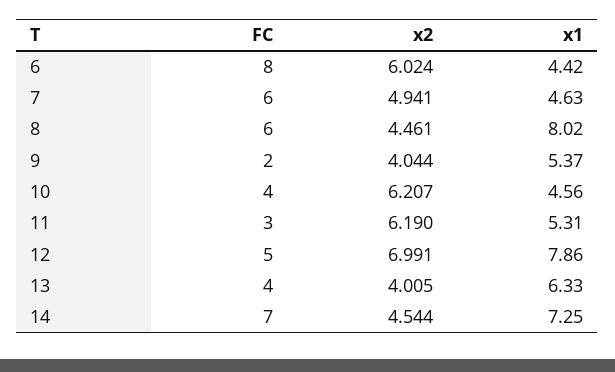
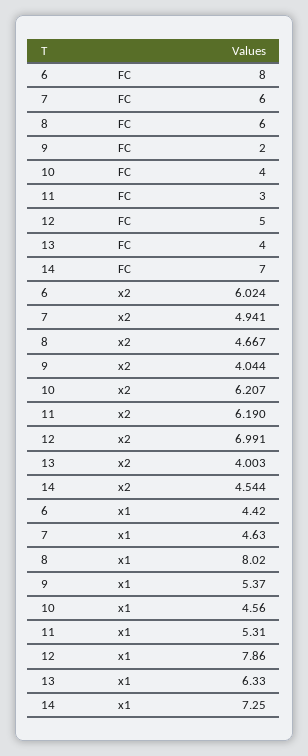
x2, 8: 4.461 -> 4.667
x2, 13: 4.005 -> 4.003

